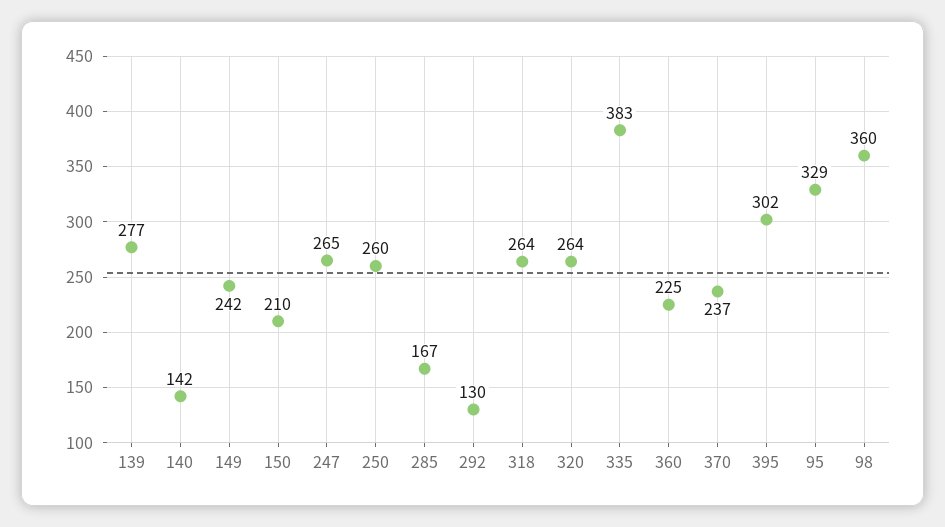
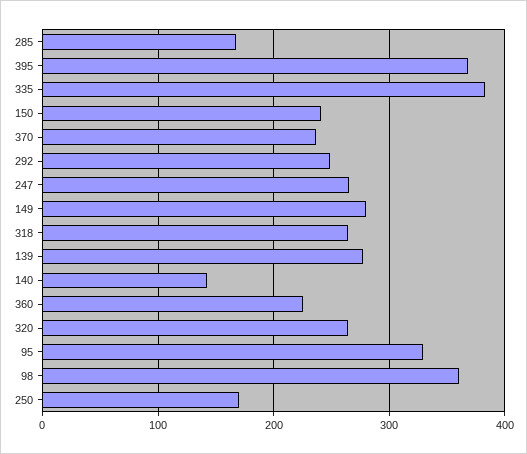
149: 242 -> 280
150: 210 -> 240
250: 260 -> 170
292: 130 -> 250
395: 302 -> 370

